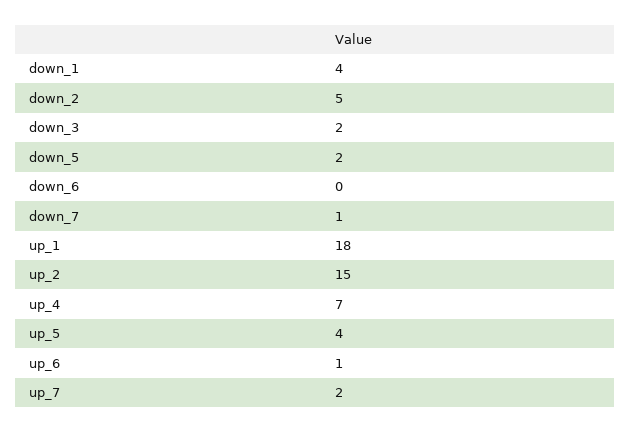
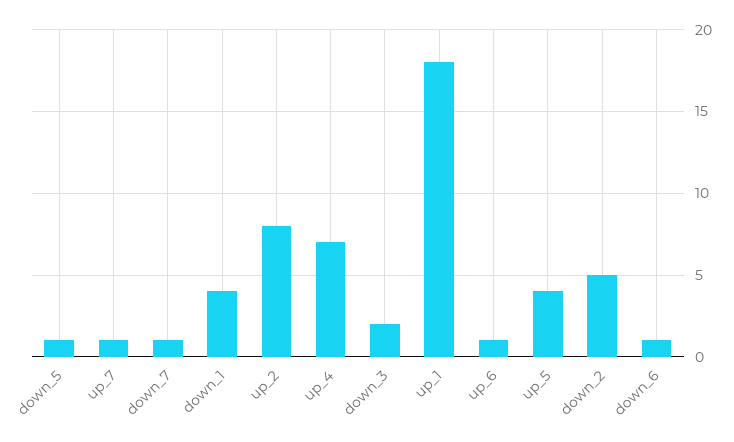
down_5: 2 -> 1
down_6: 0 -> 1
up_2: 15 -> 8
up_7: 2 -> 1

